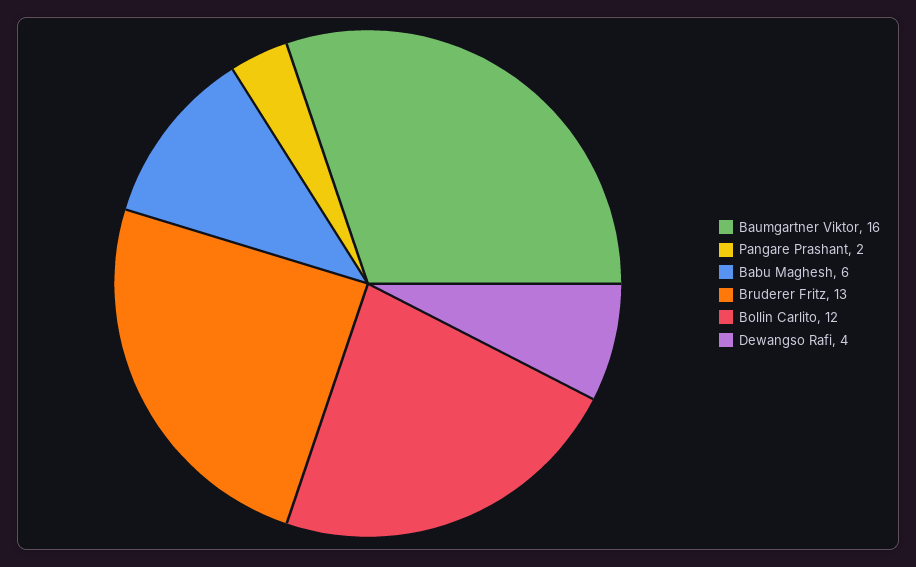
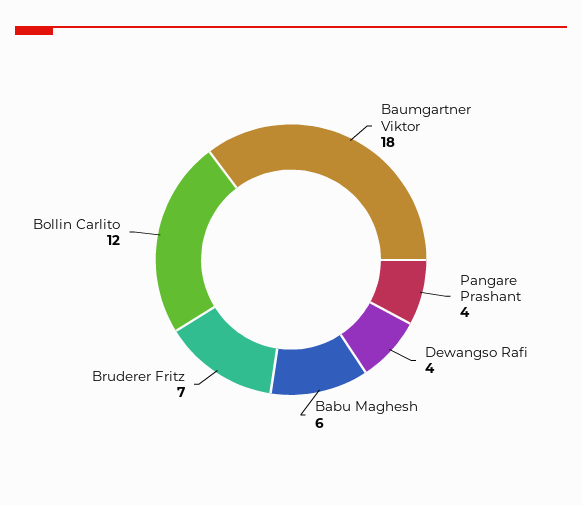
Baumgartner Viktor: 16 -> 18
Pangare Prashant: 2 -> 4
Bruderer Fritz: 13 -> 7

